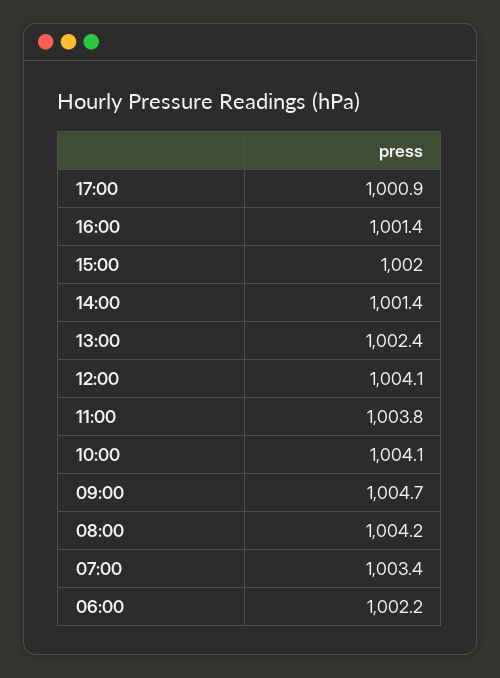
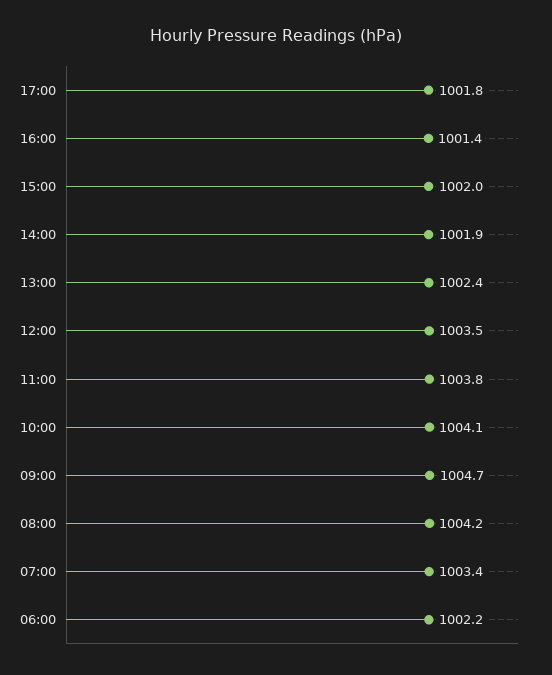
17:00: 1000.9 -> 1001.8
14:00: 1001.4 -> 1001.9
12:00: 1004.1 -> 1003.5

